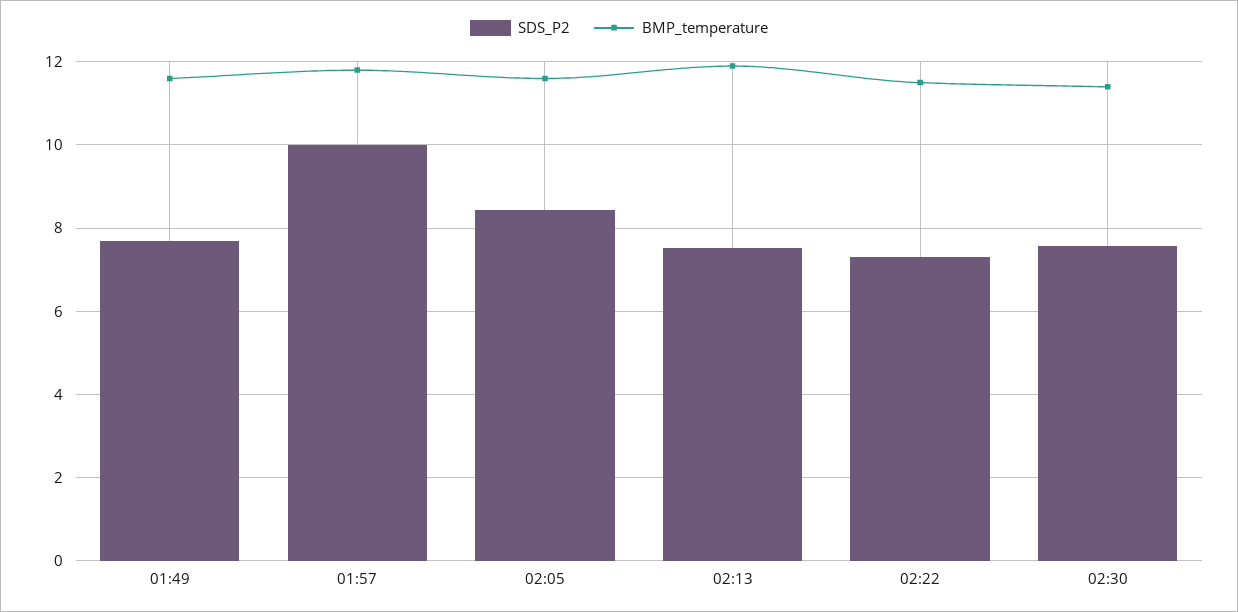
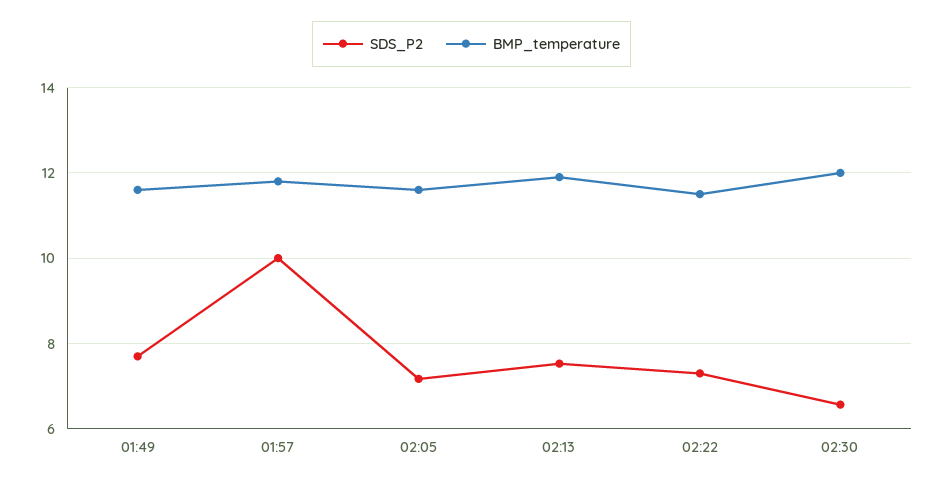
SDS_P2, 02:05: 8.4 -> 7.2
SDS_P2, 02:30: 7.6 -> 6.6
BMP_temperature, 02:30: 11.4 -> 12

